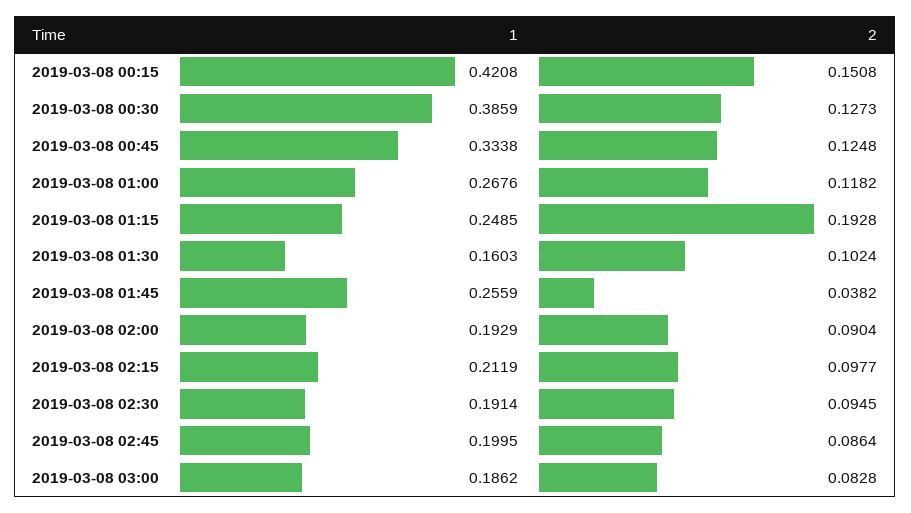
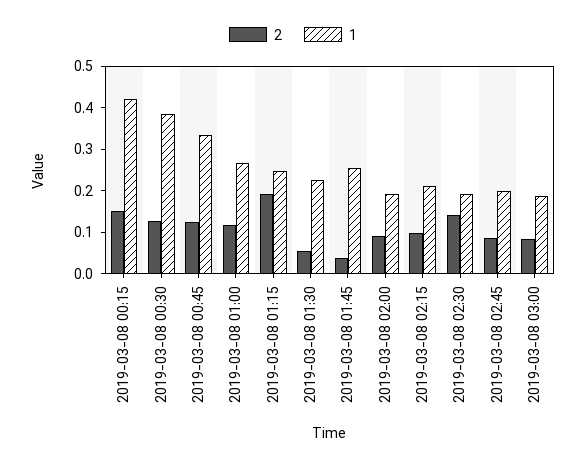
1, 2019-03-08 01:30: 0.1603 -> 0.22
2, 2019-03-08 01:30: 0.1024 -> 0.06
2, 2019-03-08 02:30: 0.0945 -> 0.14

